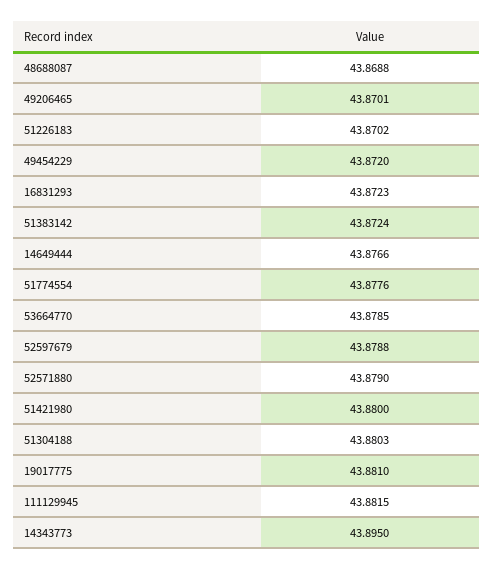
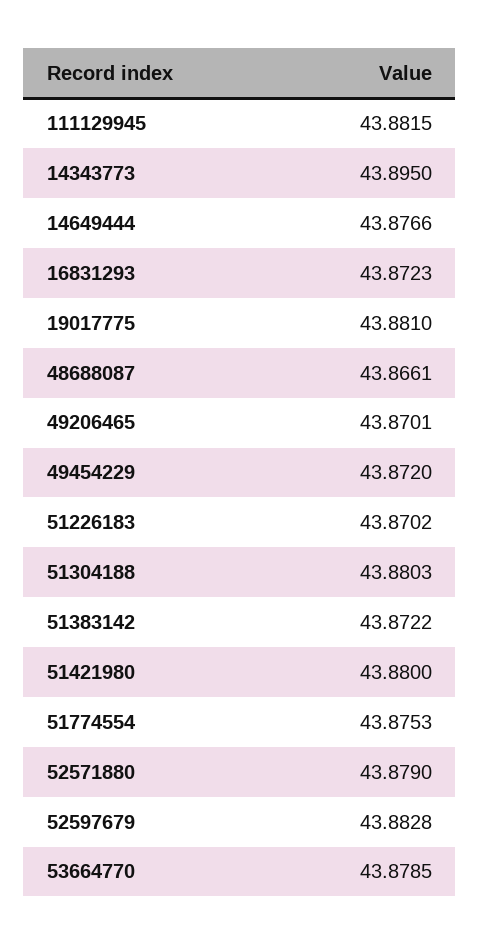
48688087: 43.8688 -> 43.8661
51383142: 43.8724 -> 43.8722
51774554: 43.8776 -> 43.8753
52597679: 43.8788 -> 43.8828

